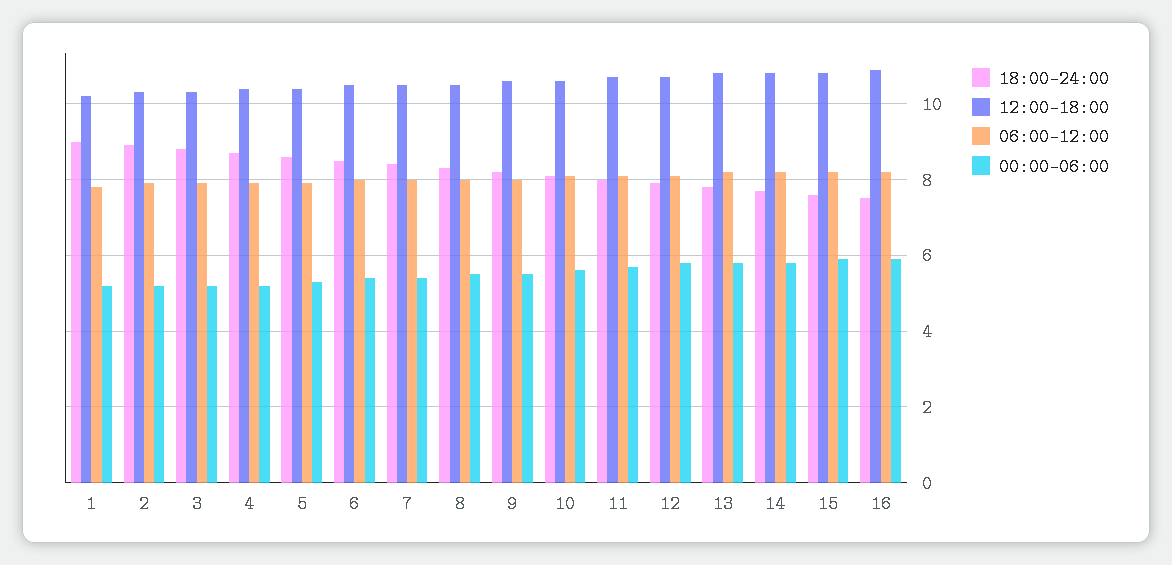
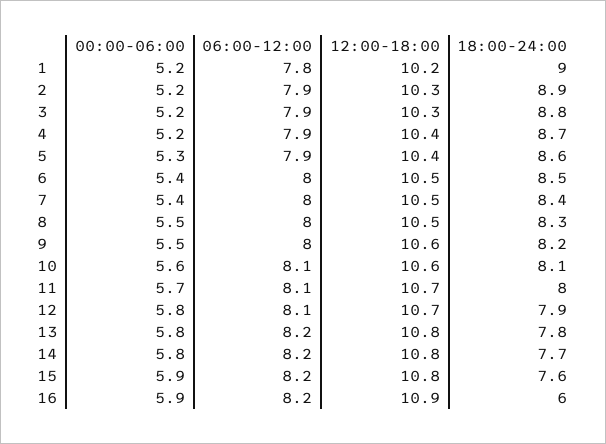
18:00-24:00, 16: 7.5 -> 6

